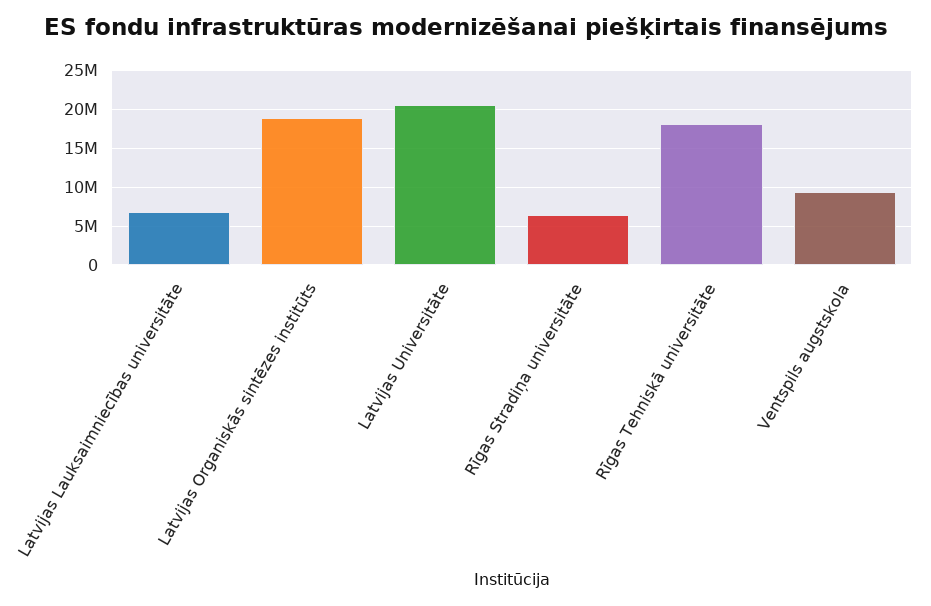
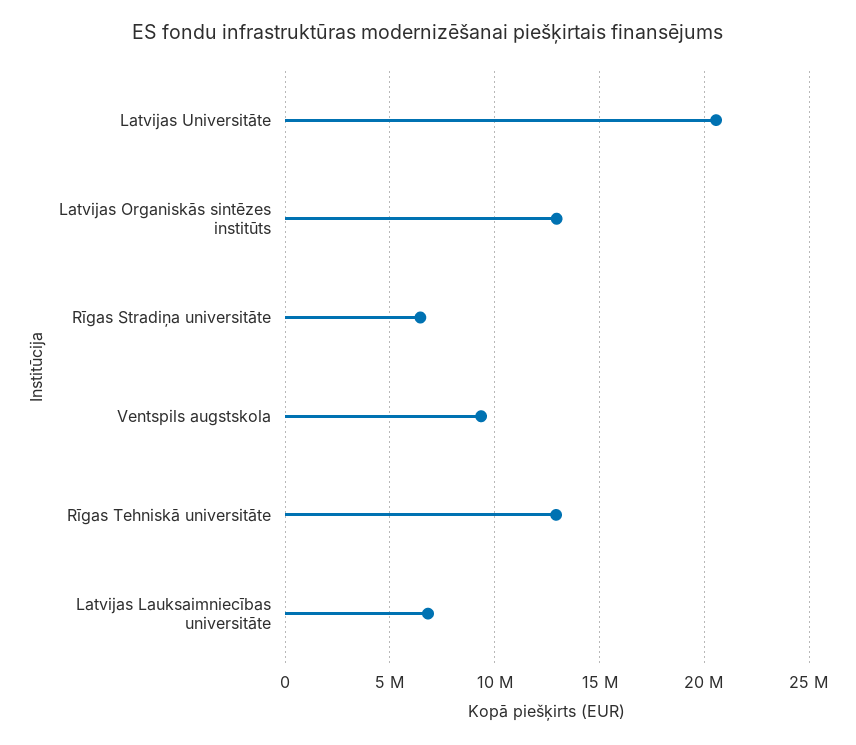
Latvijas Organiskās sintēzes institūts: 19000000 -> 13000000
Rīgas Tehniskā universitāte: 18000000 -> 13000000

